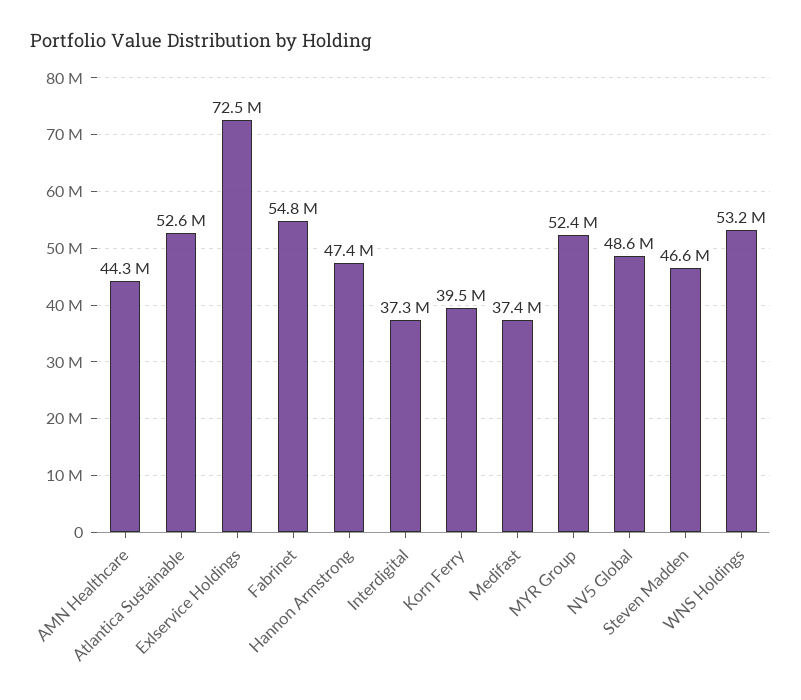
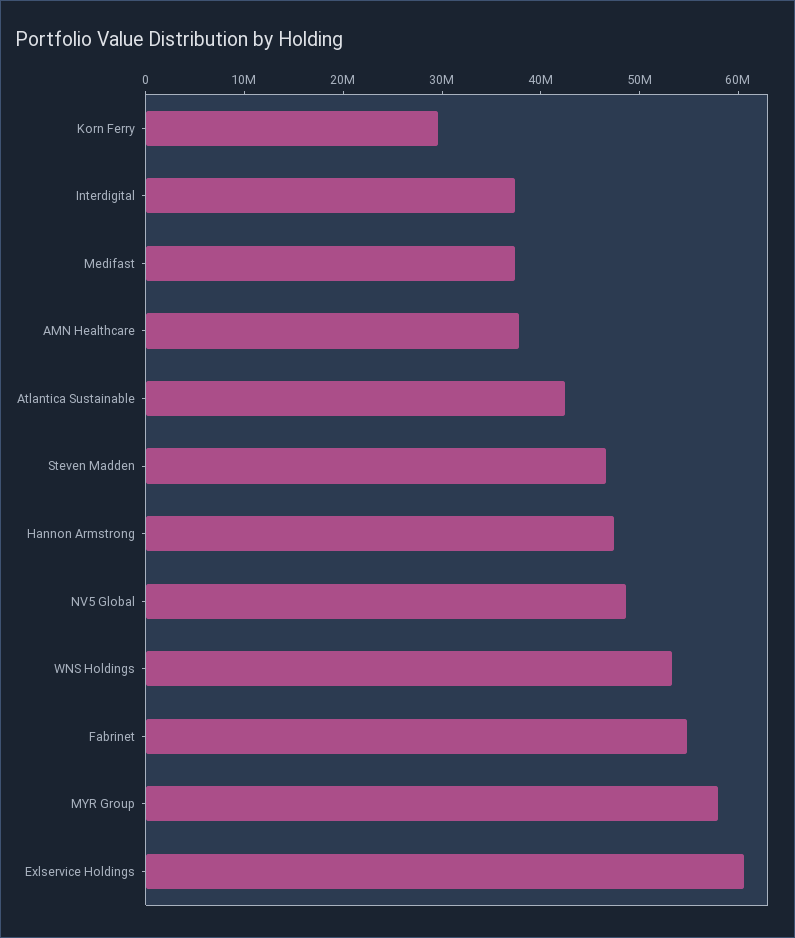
AMN Healthcare: 44300000 -> 38000000
Atlantica Sustainable: 52600000 -> 42000000
Exlservice Holdings: 72500000 -> 60000000
Korn Ferry: 39500000 -> 30000000
MYR Group: 52400000 -> 58000000

